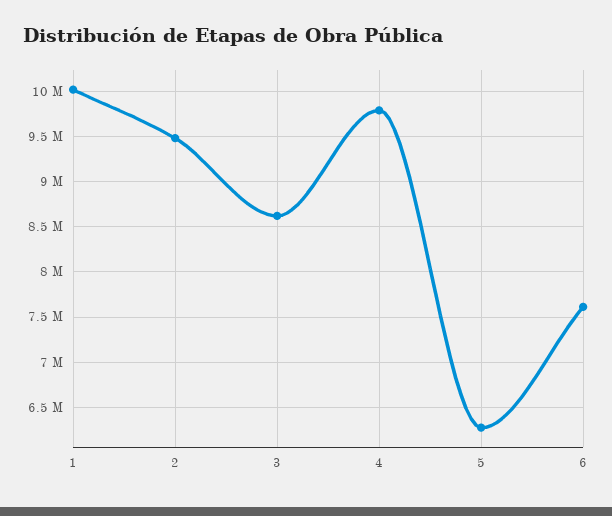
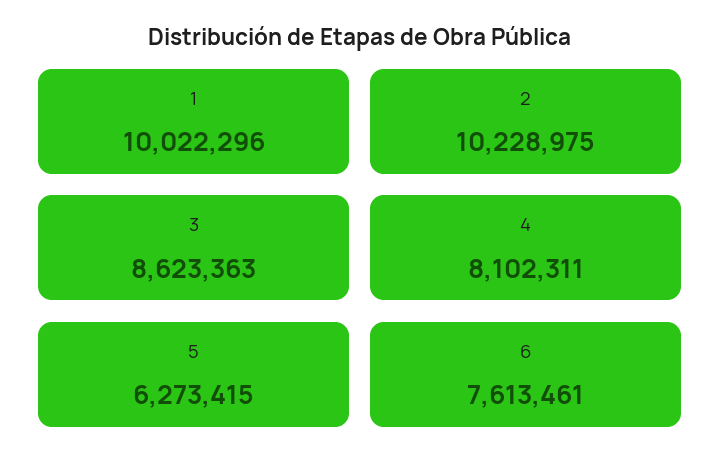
2: 9500000 -> 10228975
4: 9800000 -> 8102311

